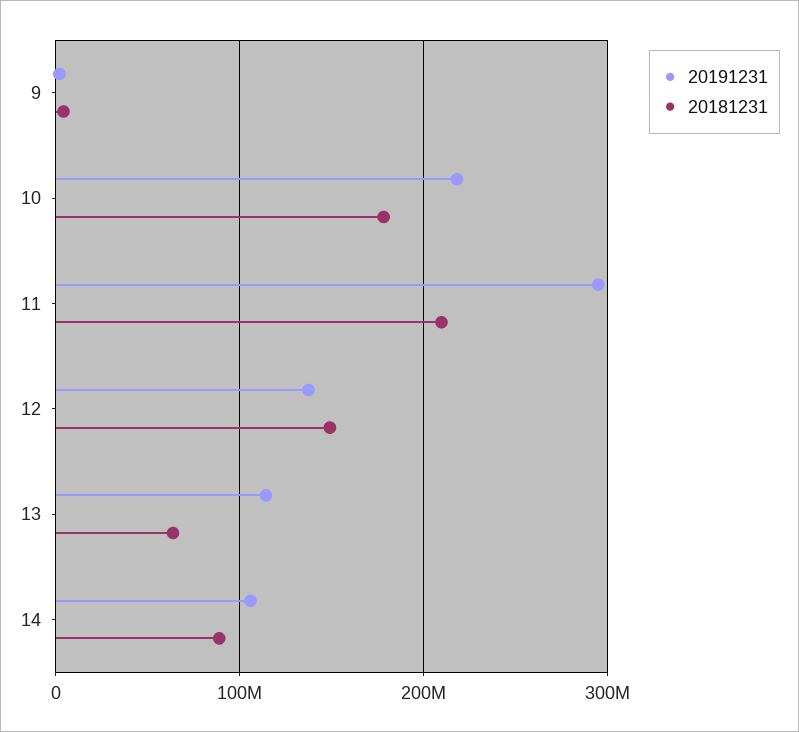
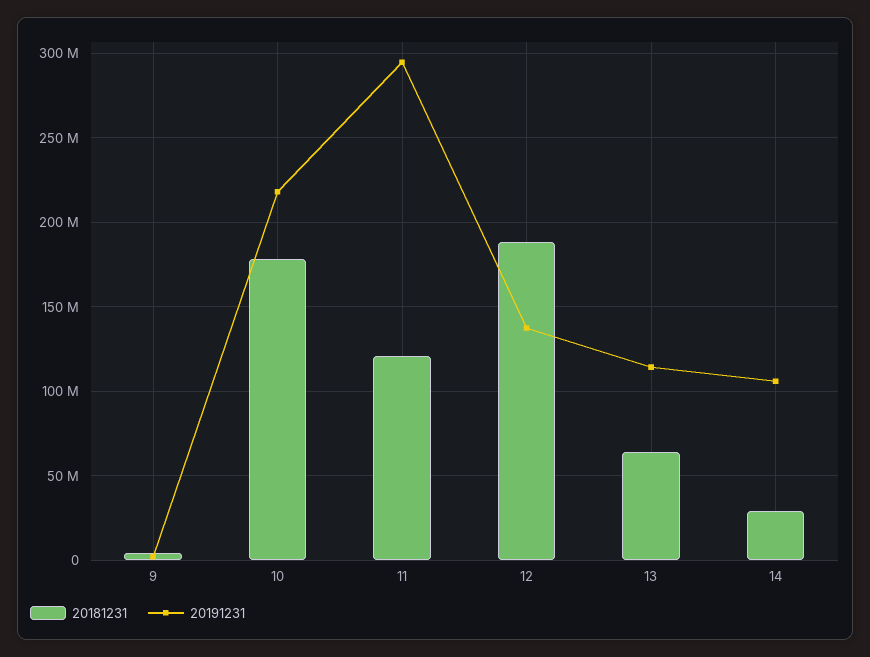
20181231, 11: 210000000 -> 120000000
20181231, 12: 150000000 -> 190000000
20181231, 14: 90000000 -> 30000000

